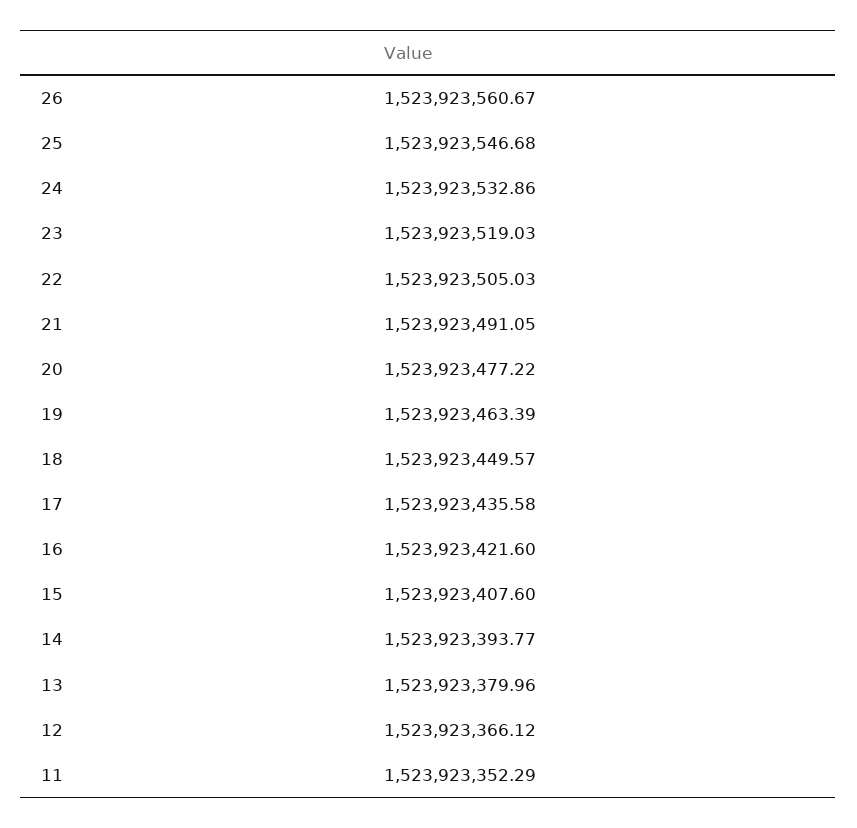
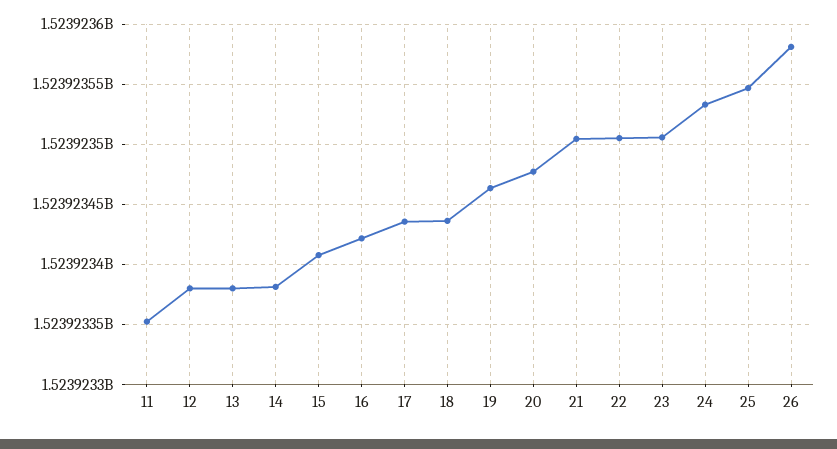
26: 1523923560.67 -> 1523923580
23: 1523923519.03 -> 1523923505
21: 1523923491.05 -> 1523923505
18: 1523923449.57 -> 1523923435
14: 1523923393.77 -> 1523923380
12: 1523923366.12 -> 1523923380

